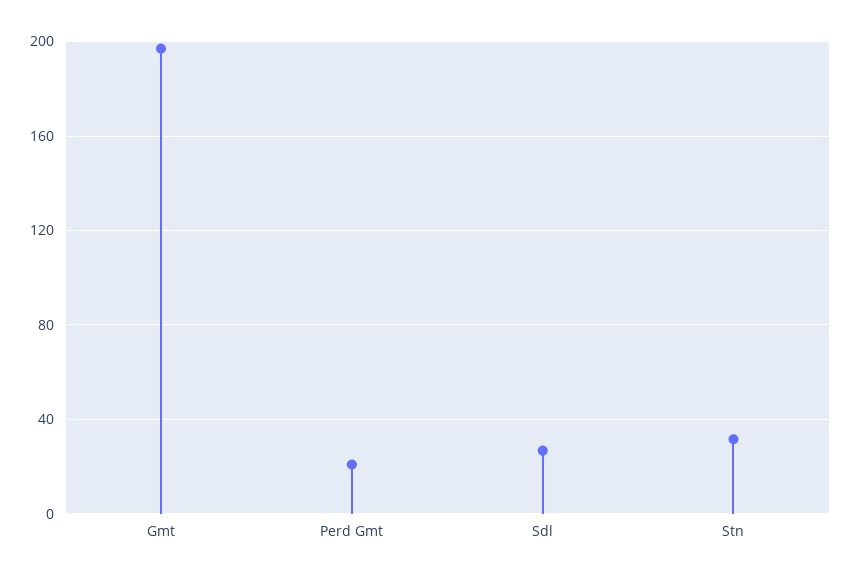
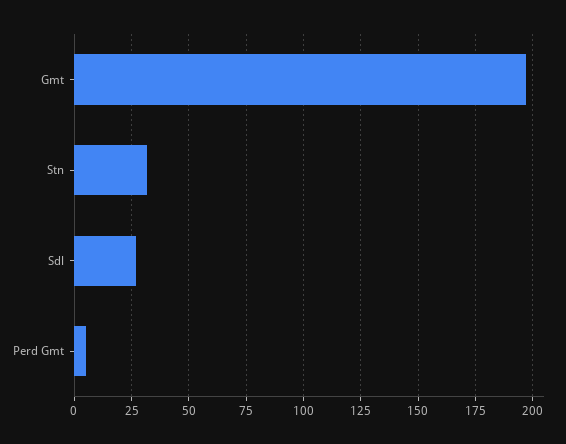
Perd Gmt: 20 -> 5

